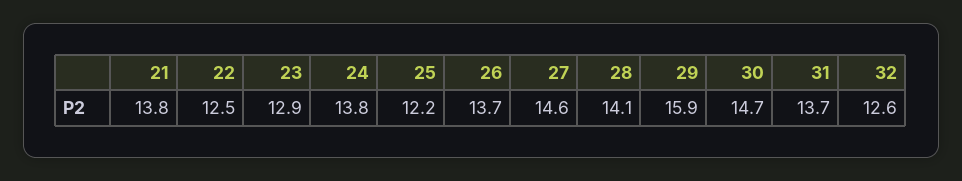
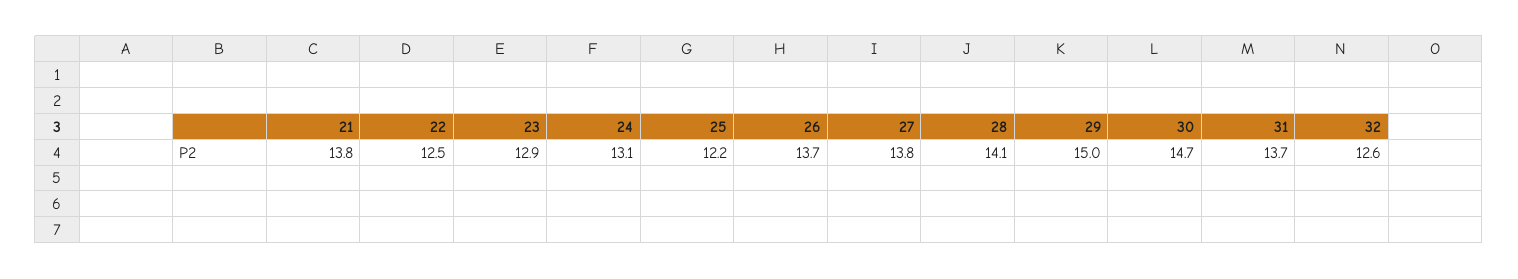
24: 13.8 -> 13.1
27: 14.6 -> 13.8
29: 15.9 -> 15

